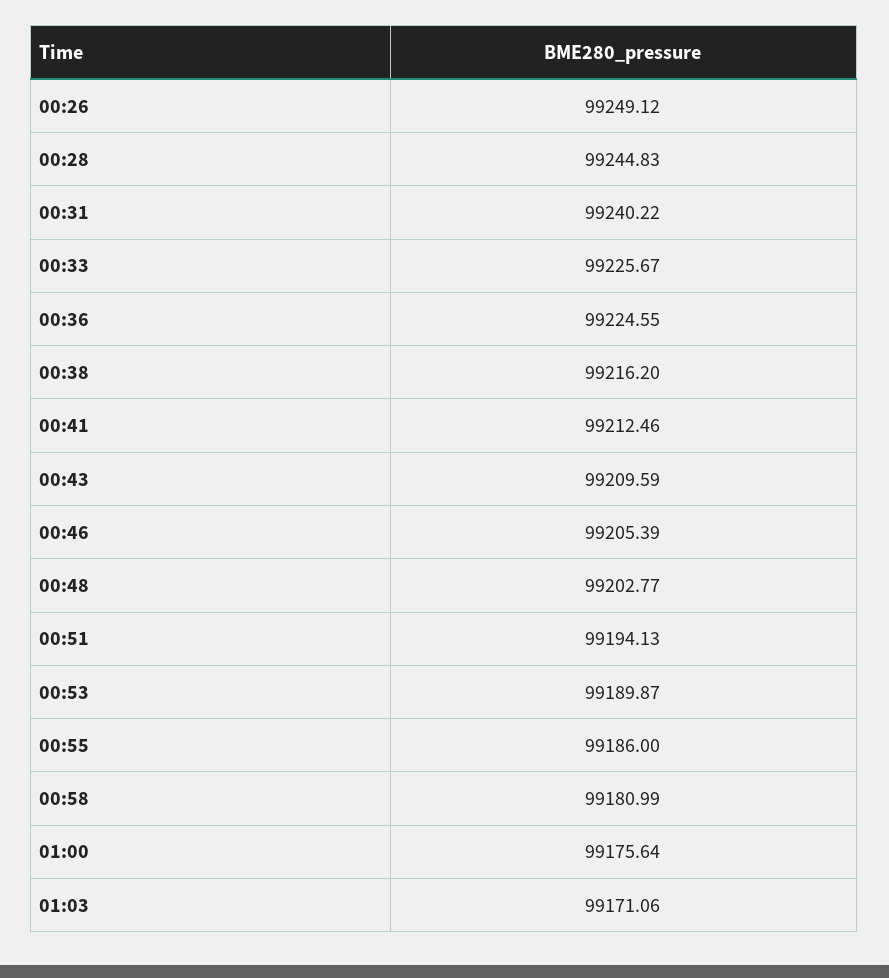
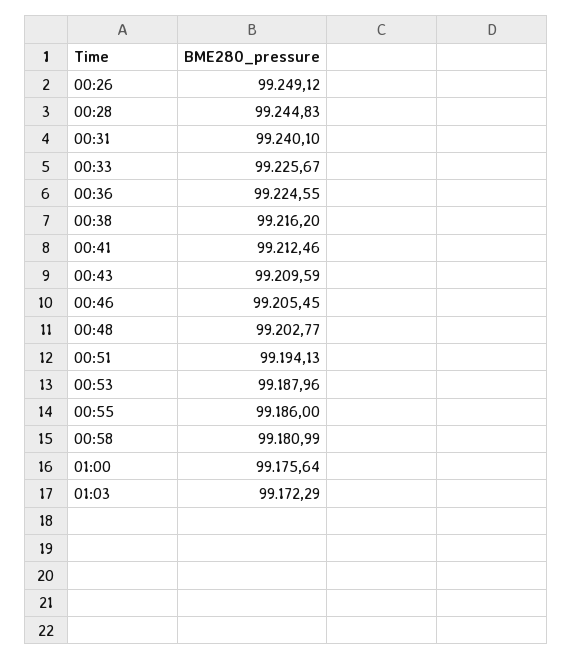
00:31: 99240.22 -> 99240.1
00:46: 99205.39 -> 99205.45
00:53: 99189.87 -> 99187.96
01:03: 99171.06 -> 99172.29

